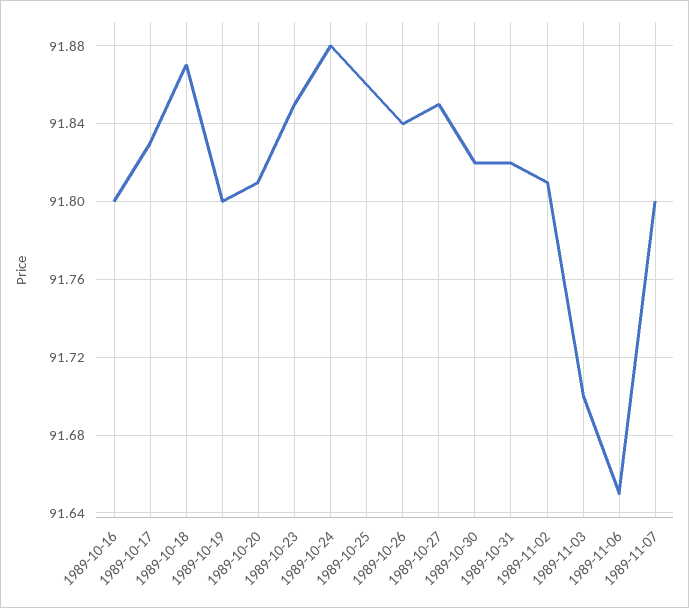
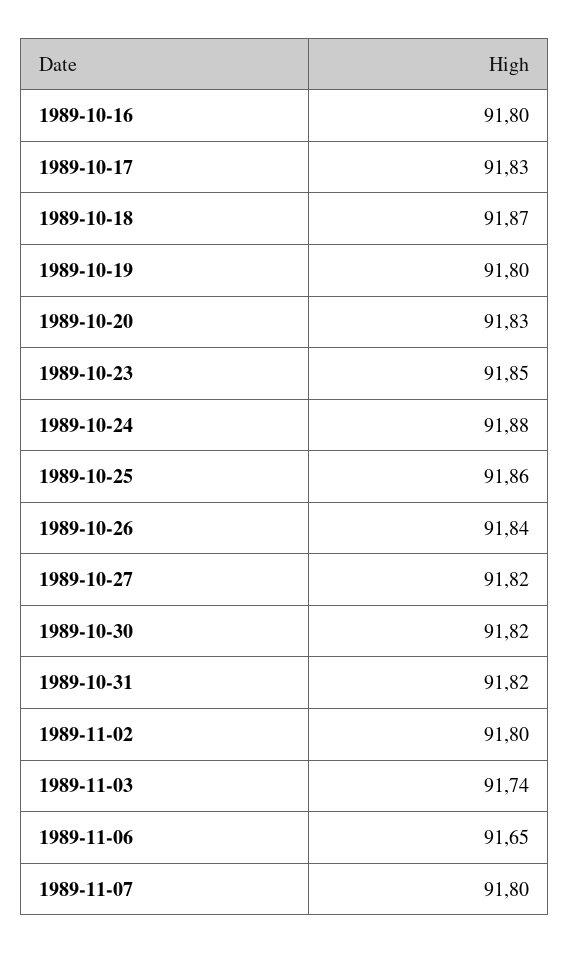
1989-10-20: 91.81 -> 91.83
1989-10-27: 91.85 -> 91.82
1989-11-02: 91.81 -> 91.8
1989-11-03: 91.7 -> 91.74

